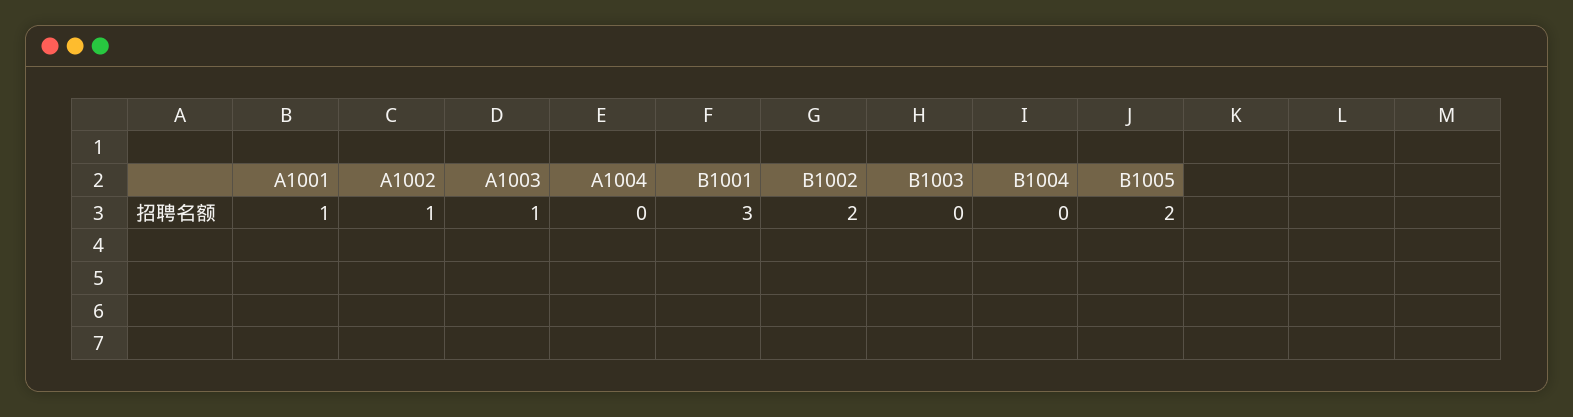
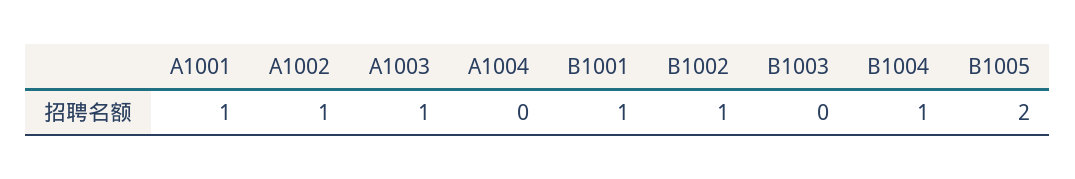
B1001: 3 -> 1
B1002: 2 -> 1
B1004: 0 -> 1

